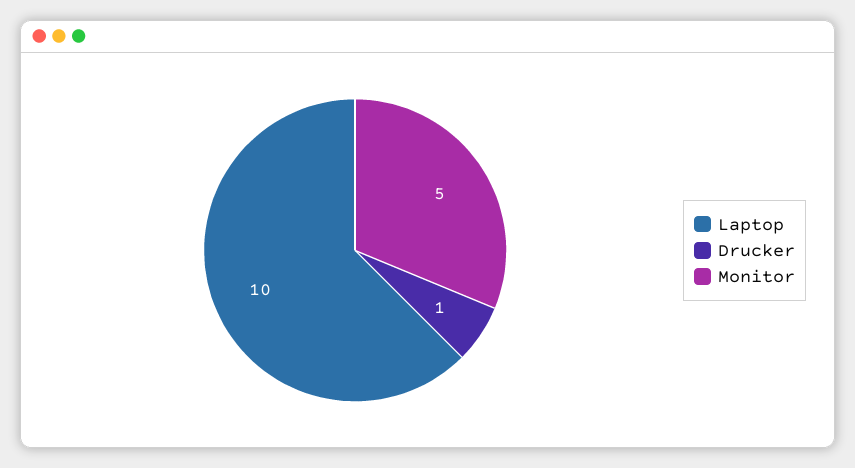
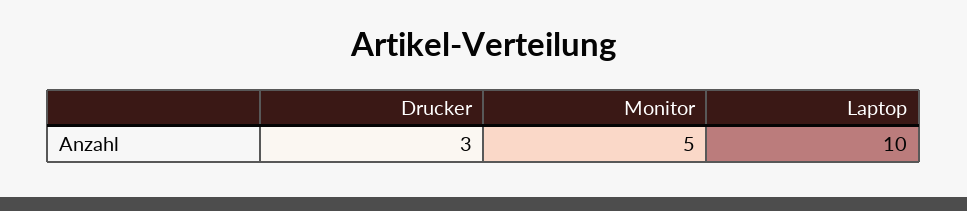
Drucker: 1 -> 3

